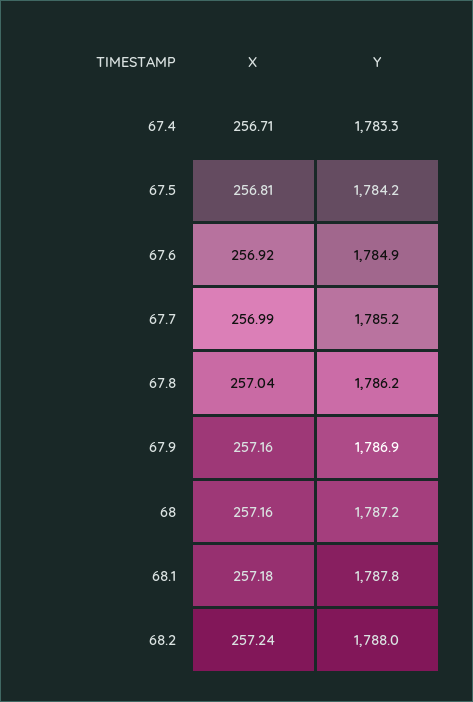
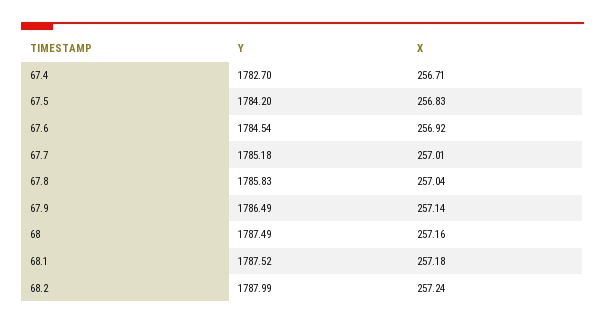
Y, 67.4: 1783.3 -> 1782.7
X, 67.5: 256.81 -> 256.83
Y, 67.6: 1784.9 -> 1784.54
X, 67.7: 256.99 -> 257.01
Y, 67.8: 1786.2 -> 1785.83
X, 67.9: 257.16 -> 257.14
Y, 67.9: 1786.9 -> 1786.49
Y, 68: 1787.2 -> 1787.49
Y, 68.1: 1787.8 -> 1787.52

